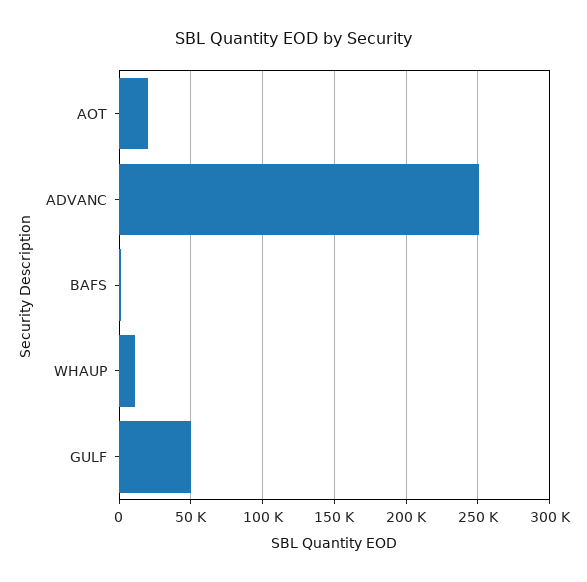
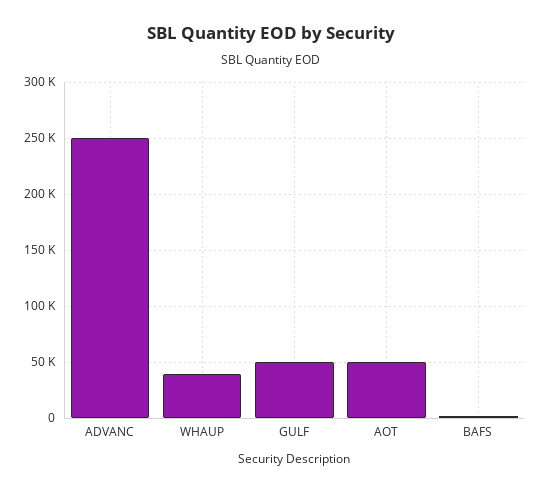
AOT: 20000 -> 50000
WHAUP: 10000 -> 40000

